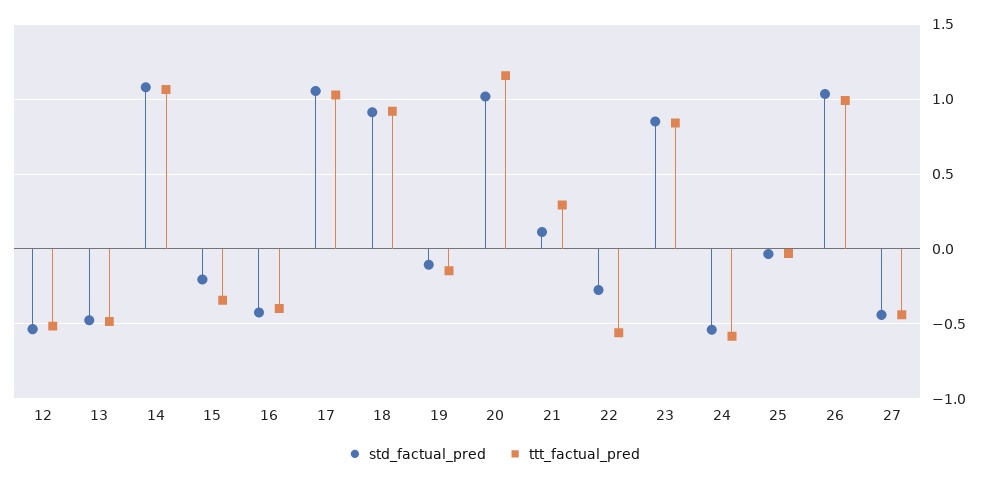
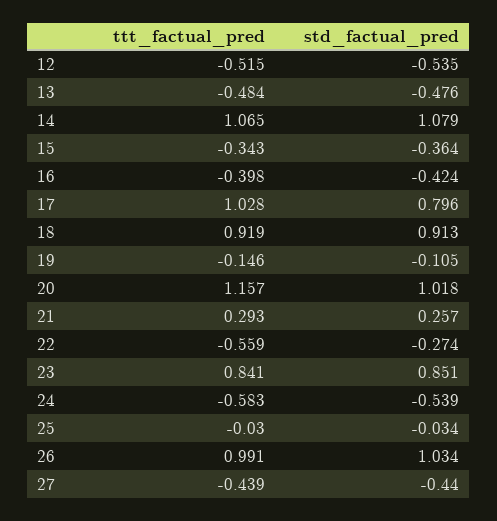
std_factual_pred, 15: -0.2 -> -0.364
std_factual_pred, 17: 1.05 -> 0.796
std_factual_pred, 21: 0.1 -> 0.257

